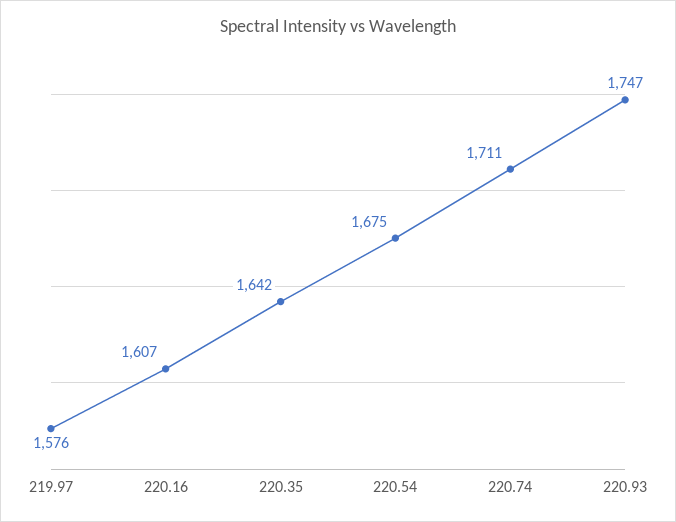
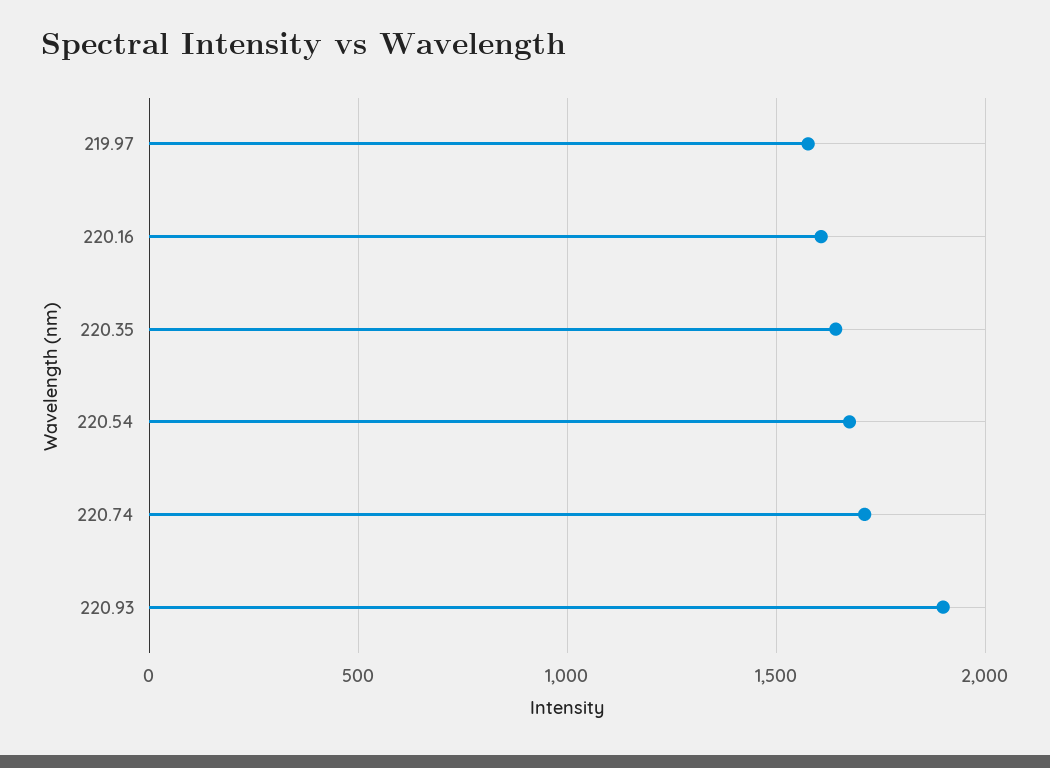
220.93: 1747 -> 1900

